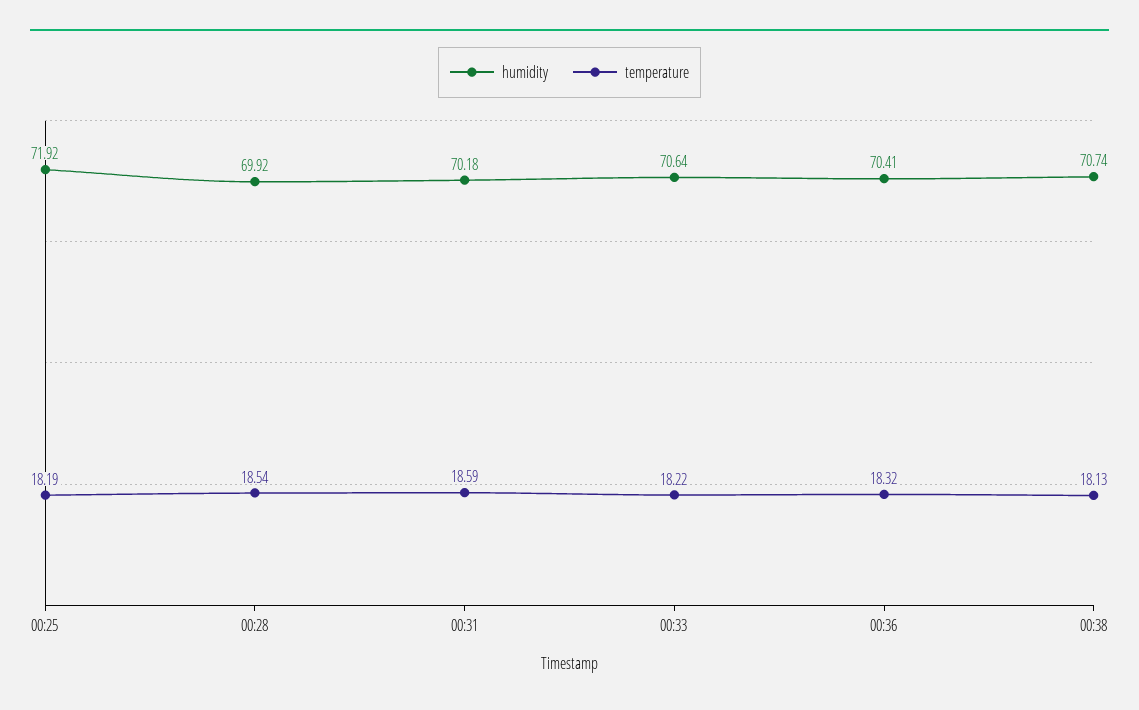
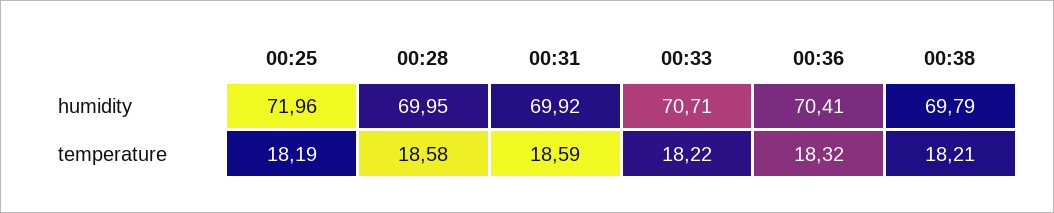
humidity, 00:25: 71.92 -> 71.96
humidity, 00:28: 69.92 -> 69.95
temperature, 00:28: 18.54 -> 18.58
humidity, 00:31: 70.18 -> 69.92
humidity, 00:33: 70.64 -> 70.71
humidity, 00:38: 70.74 -> 69.79
temperature, 00:38: 18.13 -> 18.21

